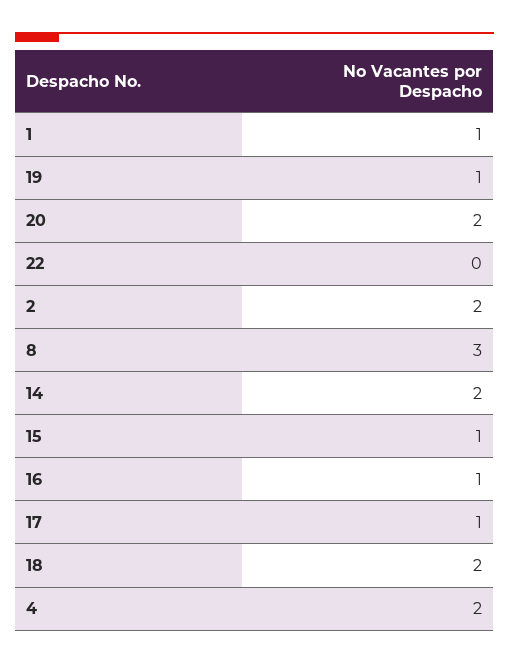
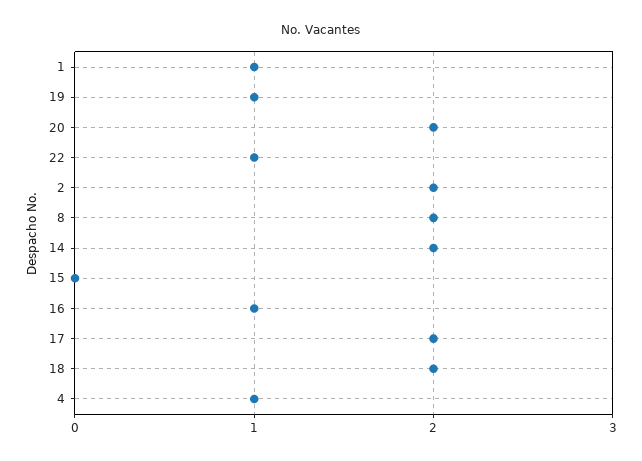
22: 0 -> 1
8: 3 -> 2
15: 1 -> 0
17: 1 -> 2
4: 2 -> 1

